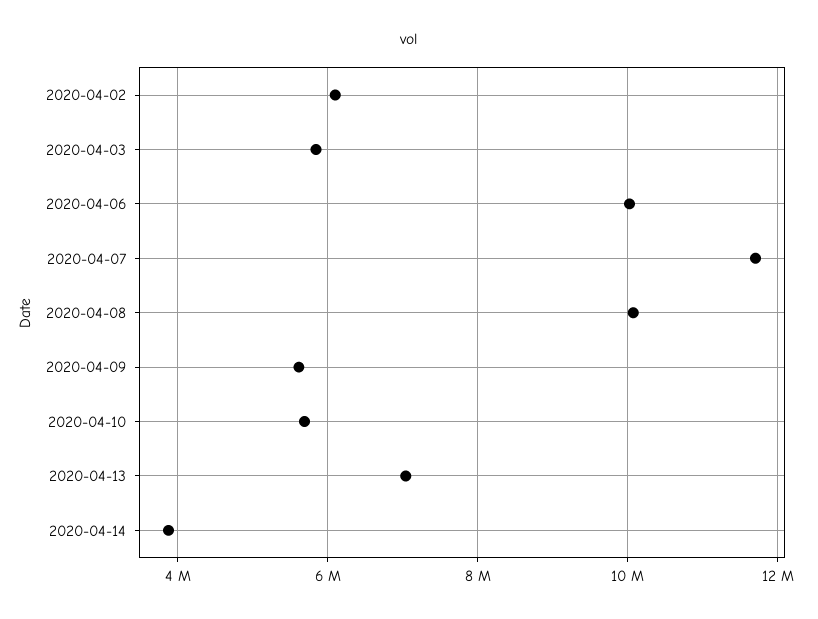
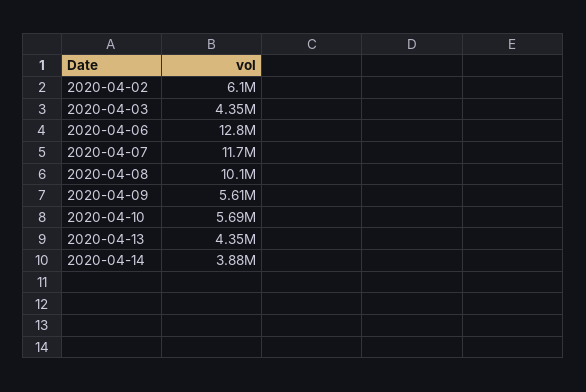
2020-04-03: 5800000 -> 4350000
2020-04-06: 10000000 -> 12800000
2020-04-13: 7000000 -> 4350000

